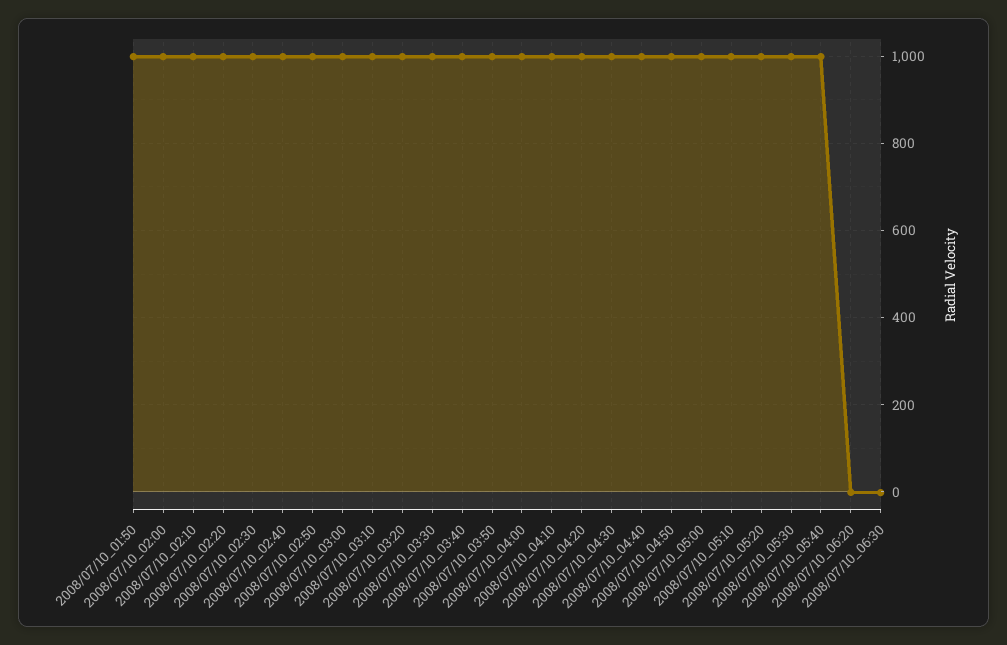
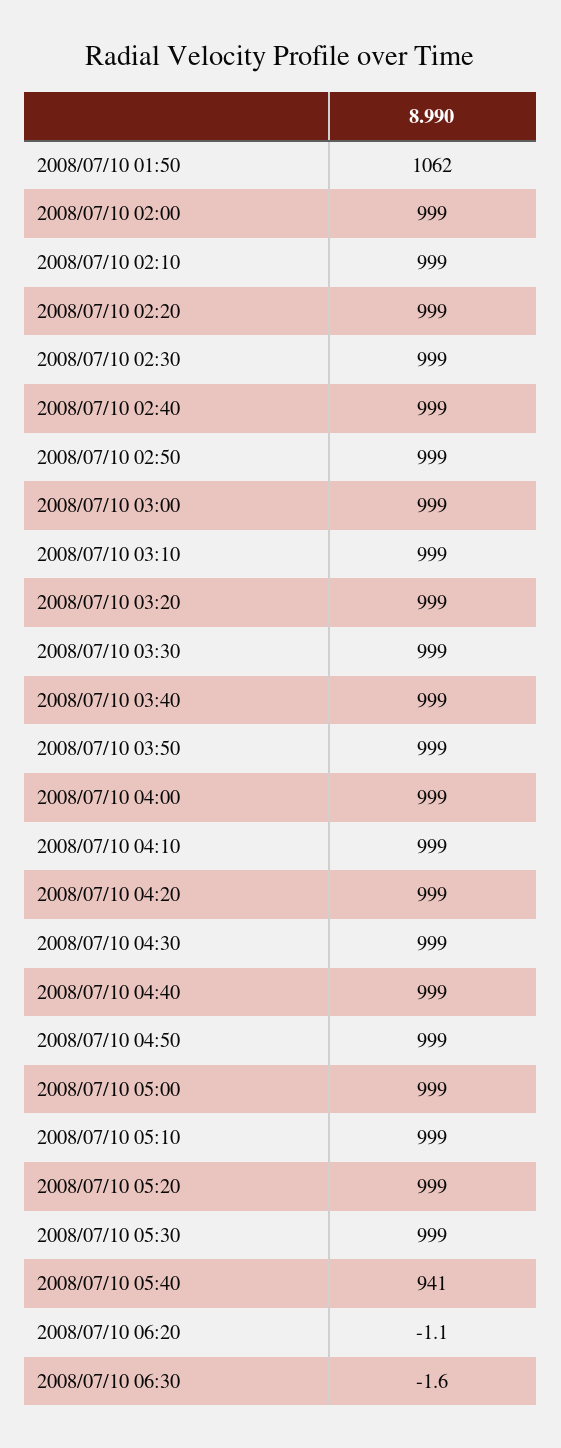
2008/07/10_01:50: 1000 -> 1062
2008/07/10_05:40: 1000 -> 941

